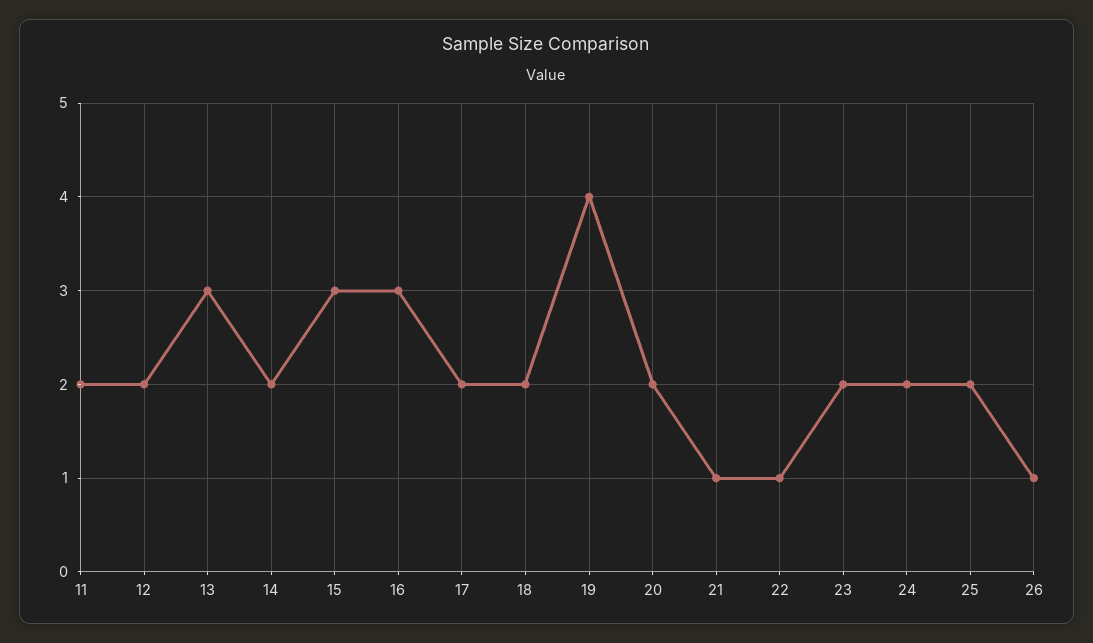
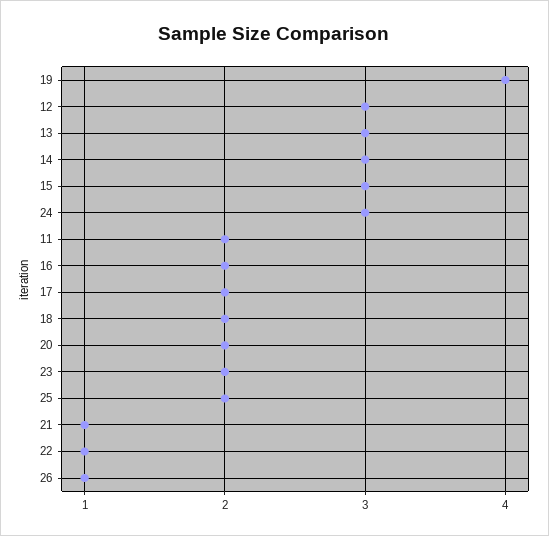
12: 2 -> 3
14: 2 -> 3
16: 3 -> 2
24: 2 -> 3

